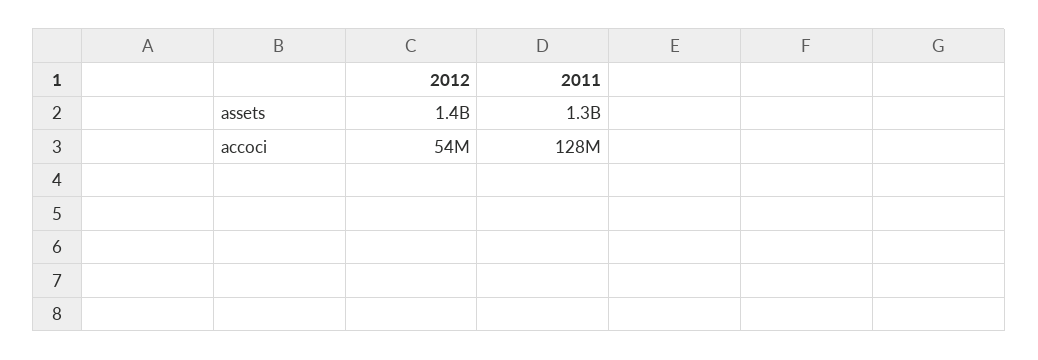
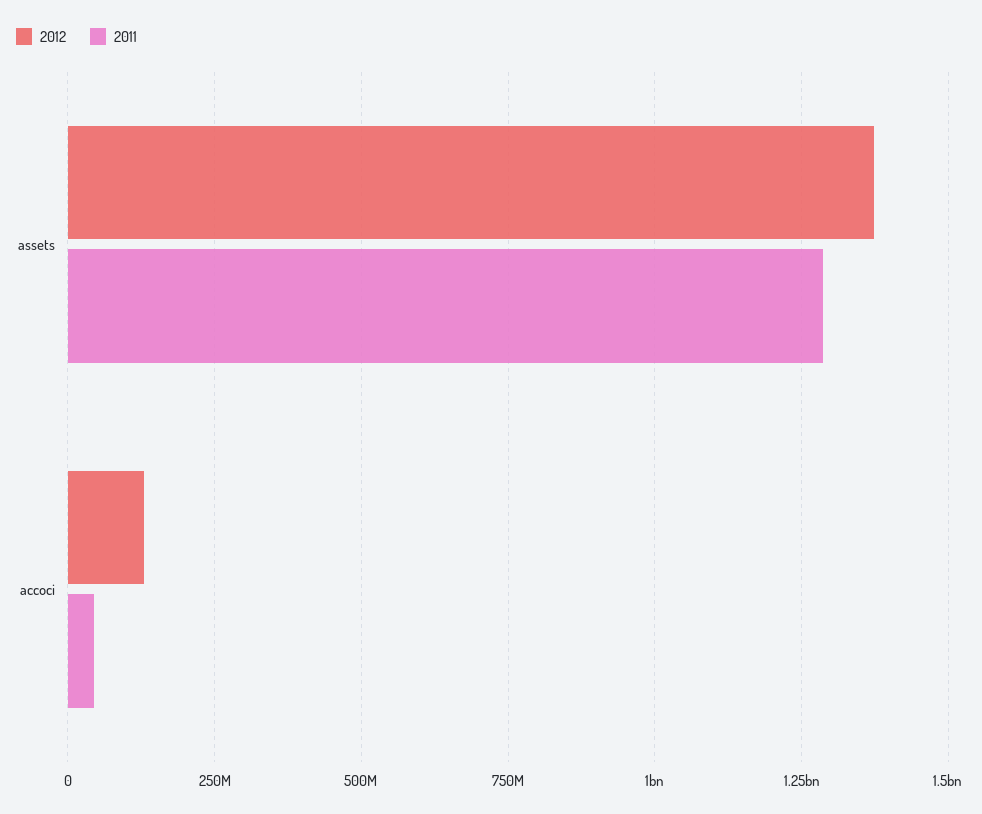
2012, accoci: 54000000 -> 125000000
2011, accoci: 128000000 -> 50000000

